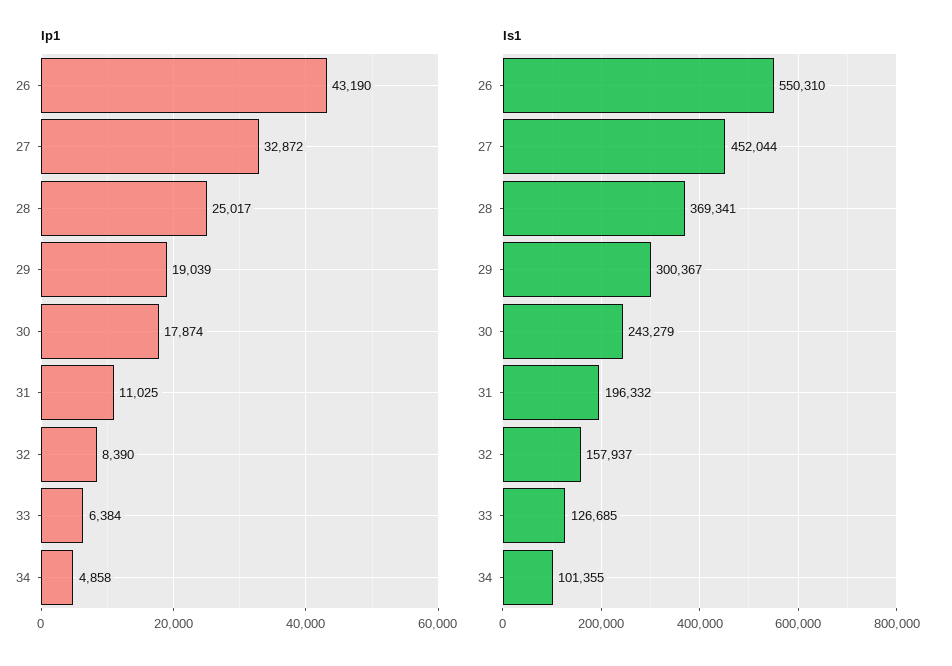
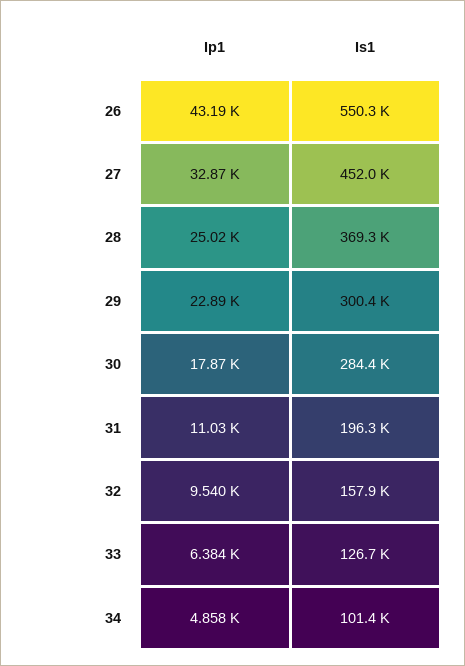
Ip1, 29: 19039 -> 22890
Ip1, 32: 8390 -> 9540
Is1, 30: 243279 -> 284400

